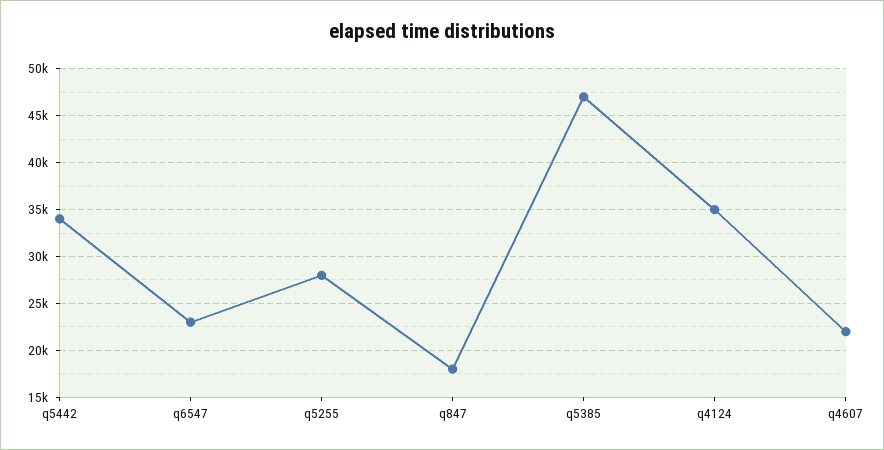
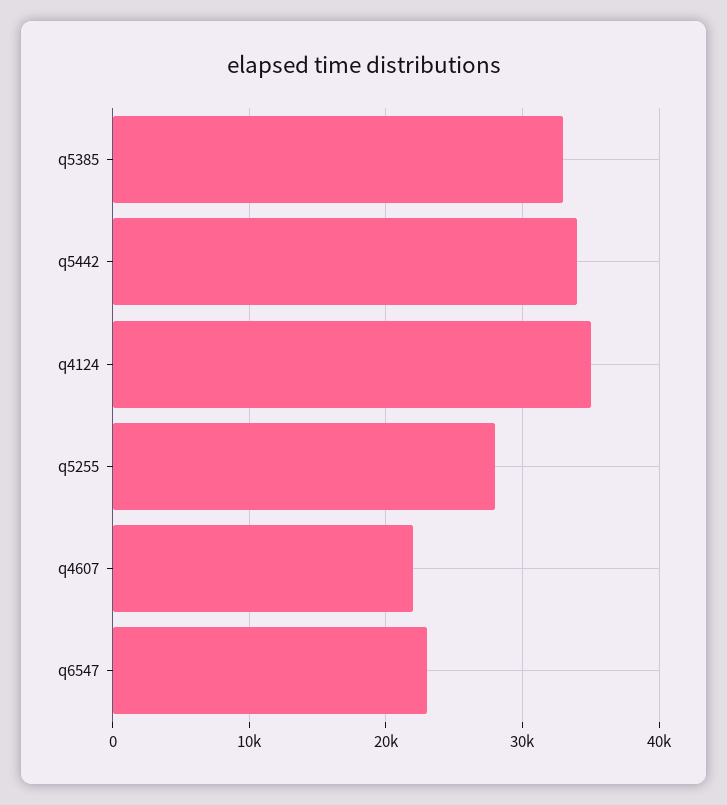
q847: 18000 -> none
q5385: 47000 -> 33000

